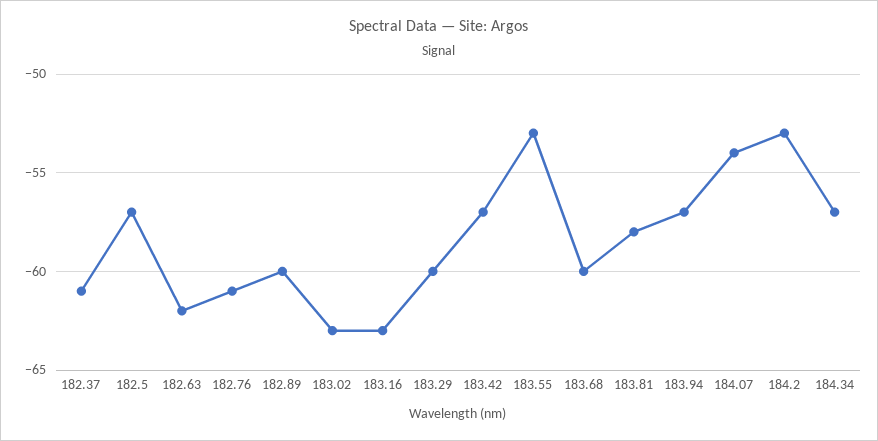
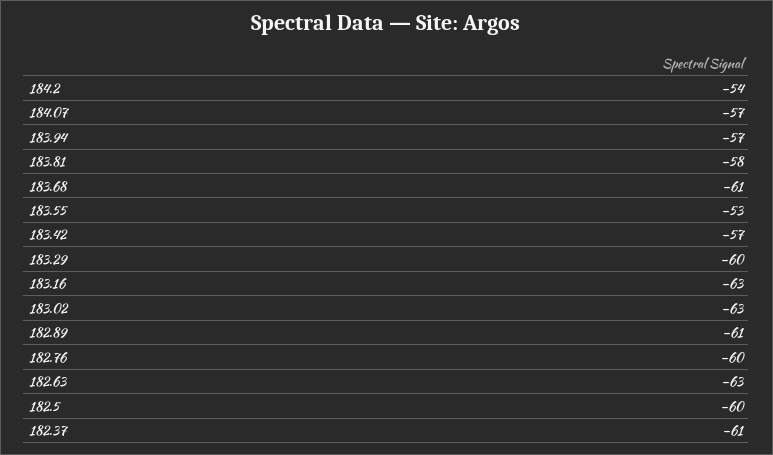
182.5: -57 -> -60
182.63: -62 -> -63
182.76: -61 -> -60
182.89: -60 -> -61
183.68: -60 -> -61
184.07: -54 -> -57
184.2: -53 -> -54
184.34: -57 -> none

